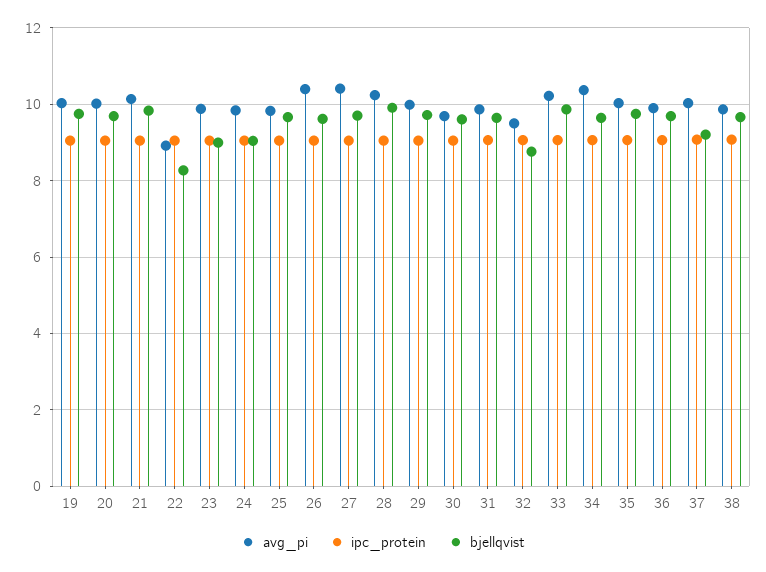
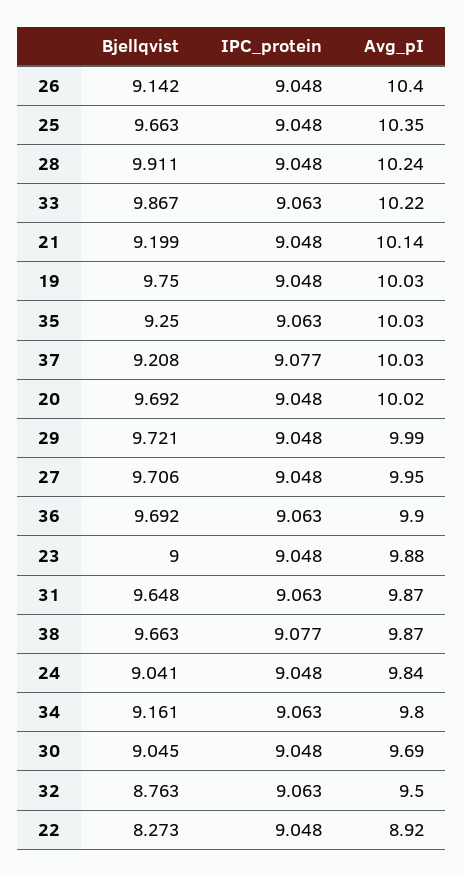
bjellqvist, 21: 9.8 -> 9.199
avg_pi, 25: 9.8 -> 10.35
bjellqvist, 26: 9.6 -> 9.142
avg_pi, 27: 10.4 -> 9.95
bjellqvist, 30: 9.6 -> 9.045
avg_pi, 34: 10.4 -> 9.8
bjellqvist, 34: 9.6 -> 9.161
bjellqvist, 35: 9.8 -> 9.25

